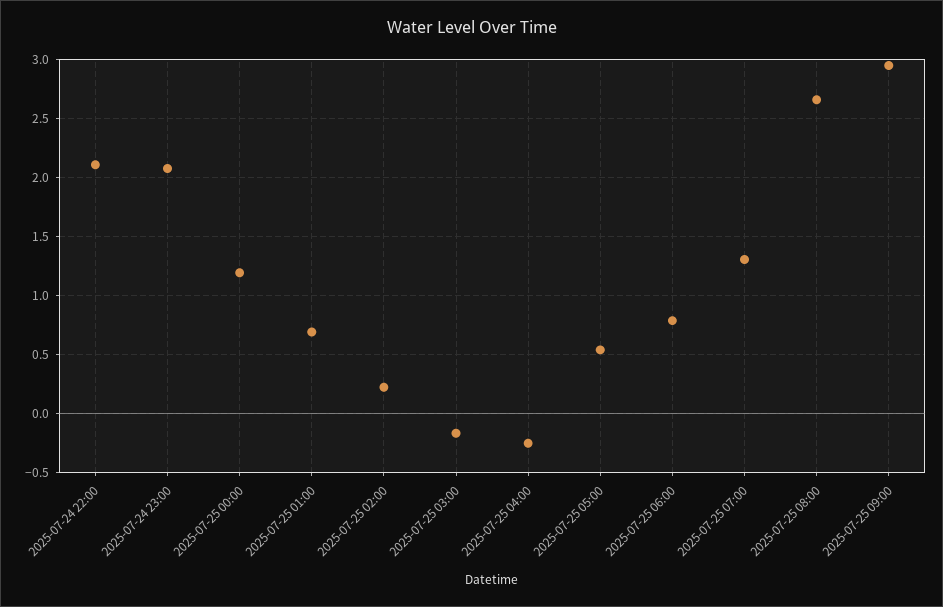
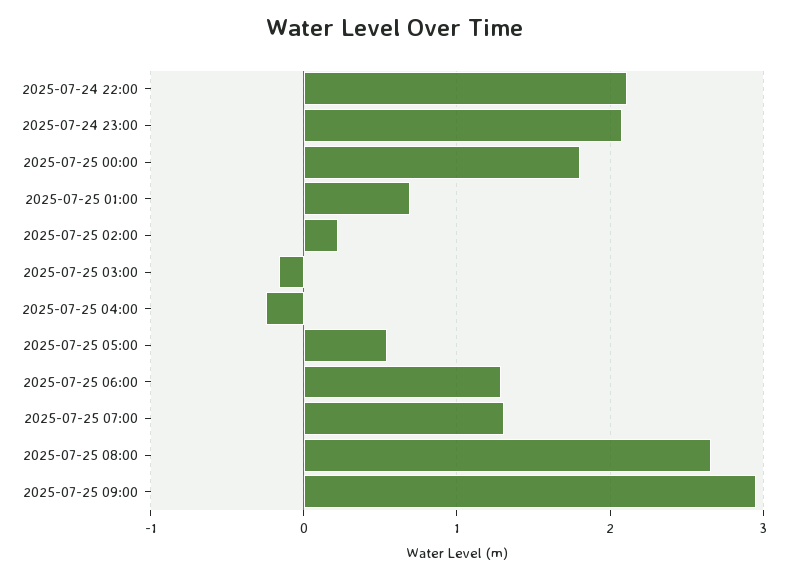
2025-07-25 00:00: 1.2 -> 1.8
2025-07-25 06:00: 0.8 -> 1.3

